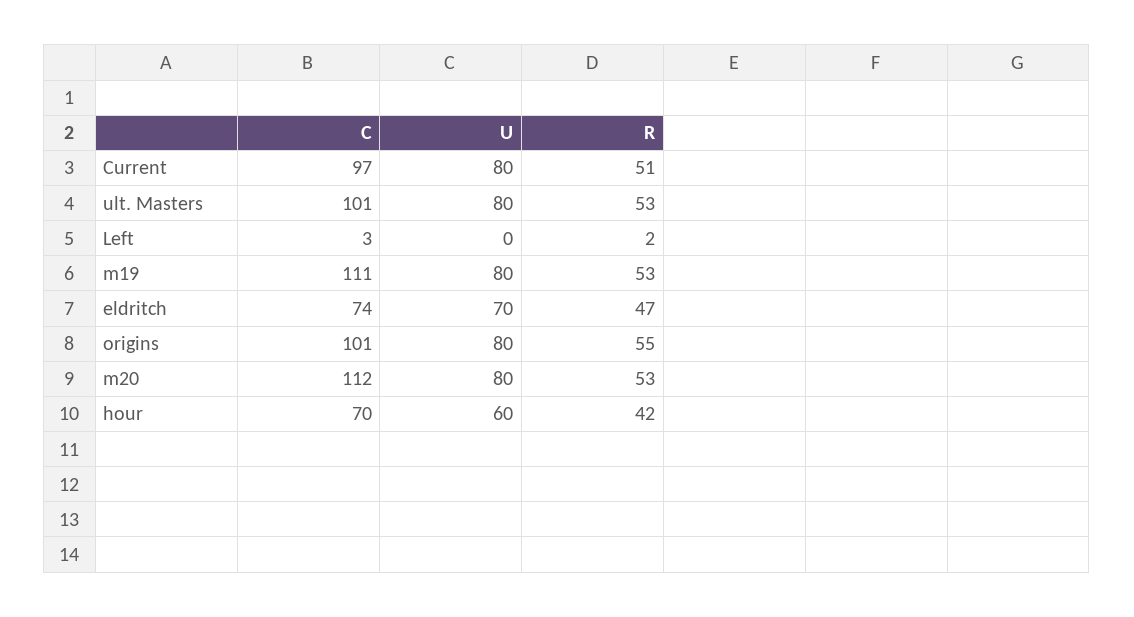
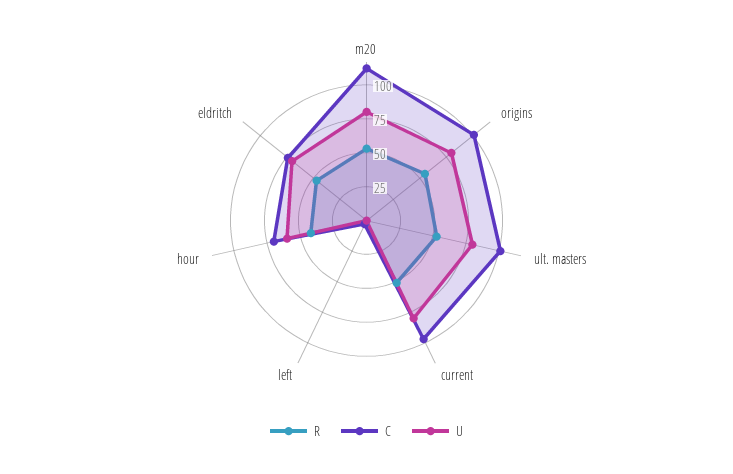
C, m19: 111 -> none
U, m19: 80 -> none
R, m19: 53 -> none

